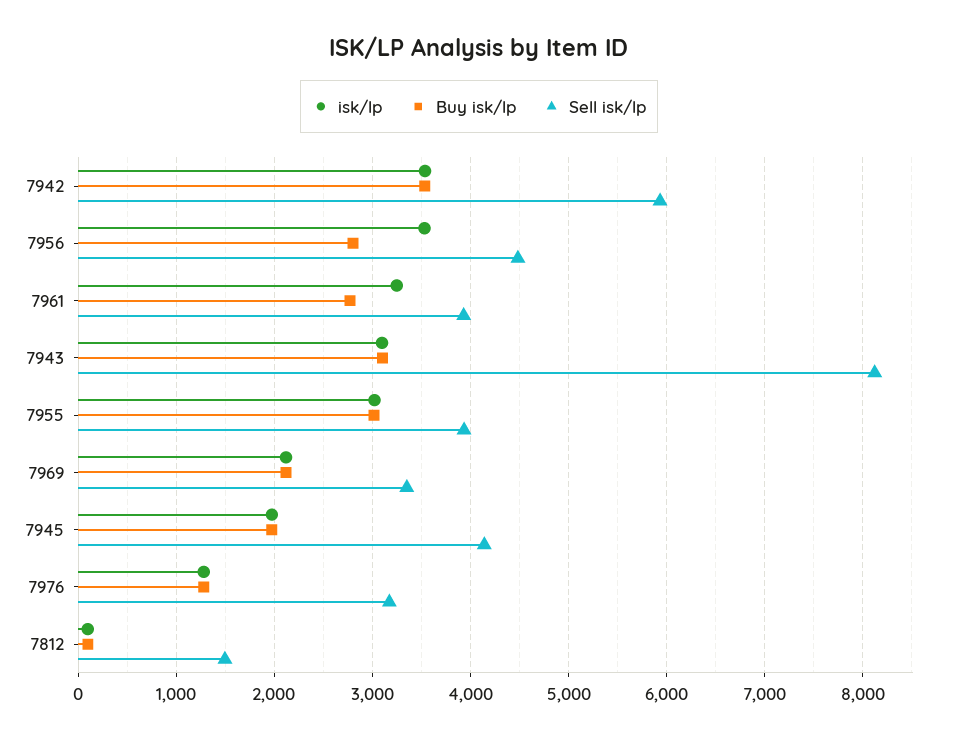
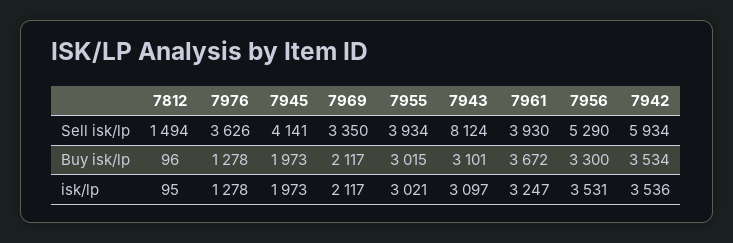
Buy isk/lp, 7956: 2800 -> 3300
Sell isk/lp, 7956: 4500 -> 5290
Buy isk/lp, 7961: 2800 -> 3672
Sell isk/lp, 7976: 3200 -> 3626

